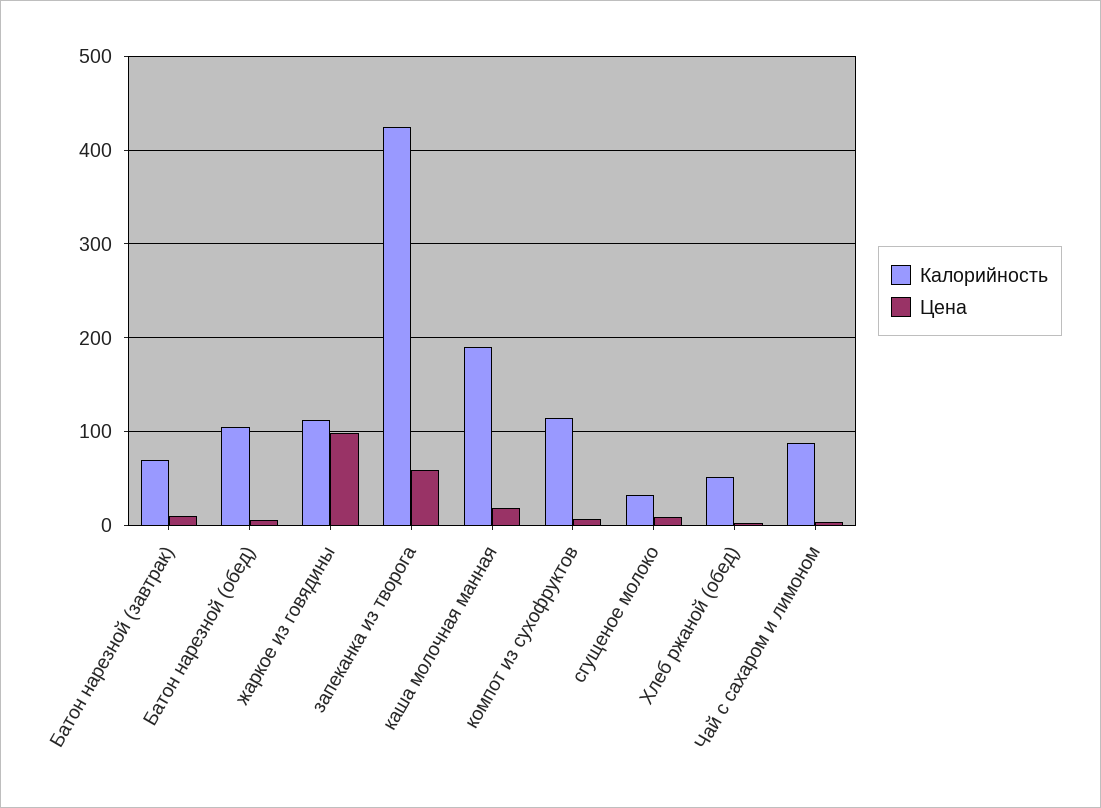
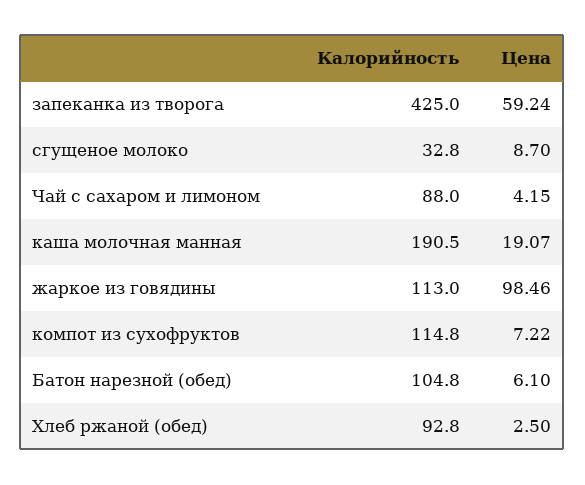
Калорийность, Батон нарезной (завтрак): 70 -> none
Цена, Батон нарезной (завтрак): 10 -> none
Калорийность, Хлеб ржаной (обед): 50 -> 92.8

